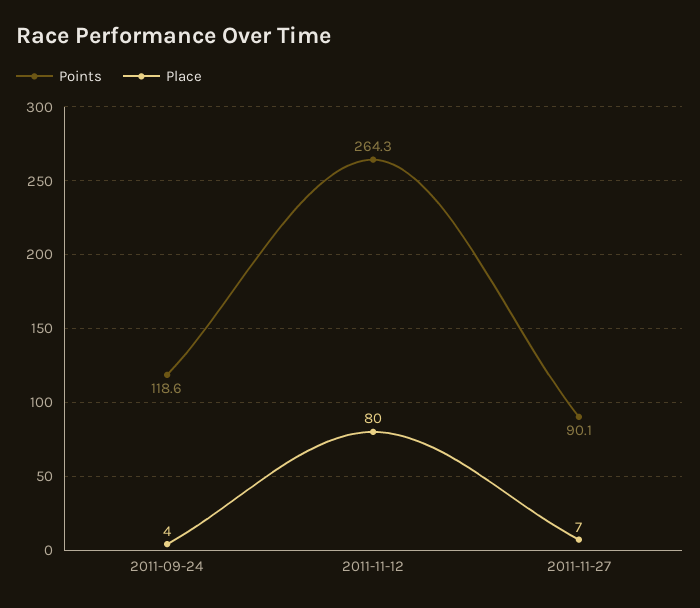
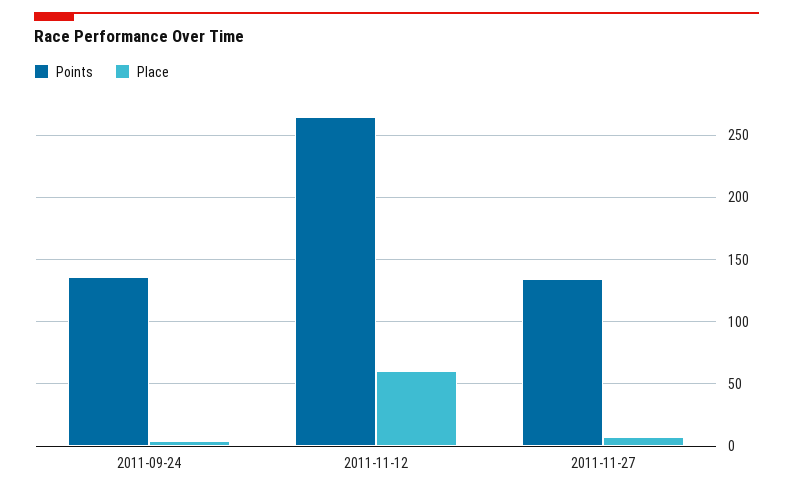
Points, 2011-09-24: 118.6 -> 135
Place, 2011-11-12: 80 -> 60
Points, 2011-11-27: 90.1 -> 135

